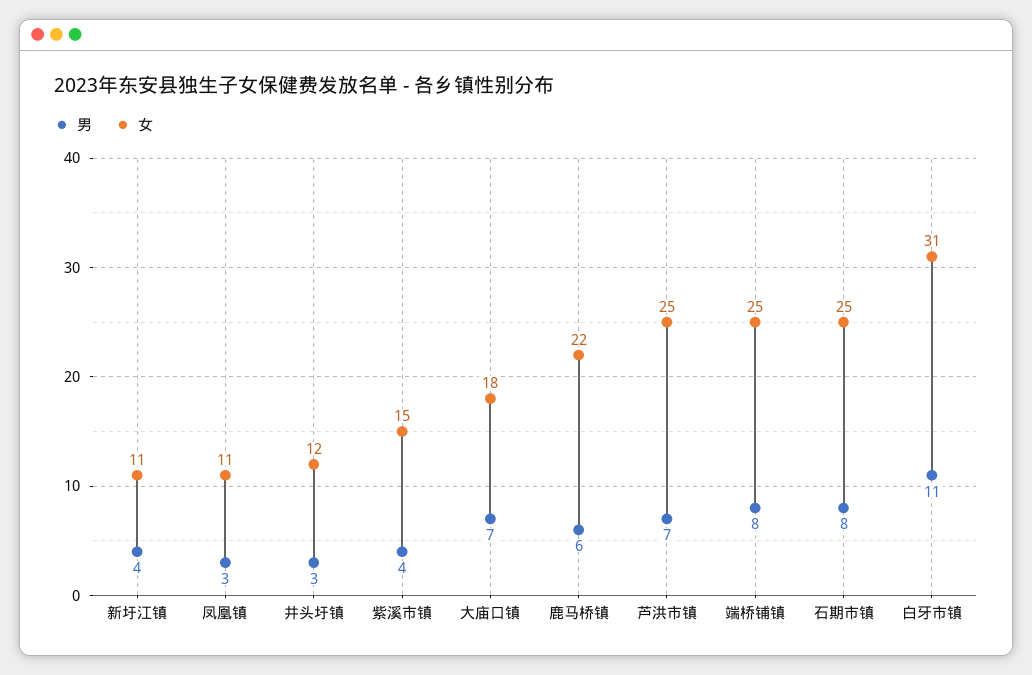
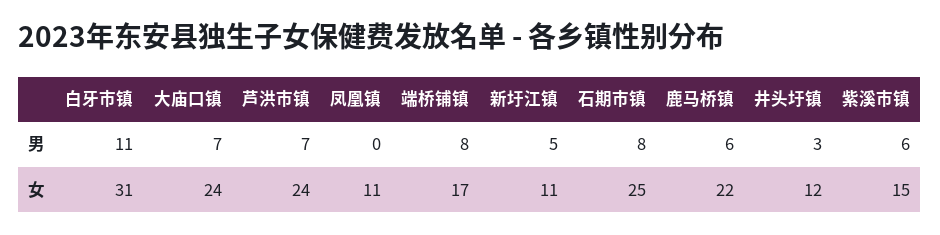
男, 新圩江镇: 4 -> 5
男, 凤凰镇: 3 -> 0
男, 紫溪市镇: 4 -> 6
女, 大庙口镇: 18 -> 24
女, 芦洪市镇: 25 -> 24
女, 端桥铺镇: 25 -> 17

